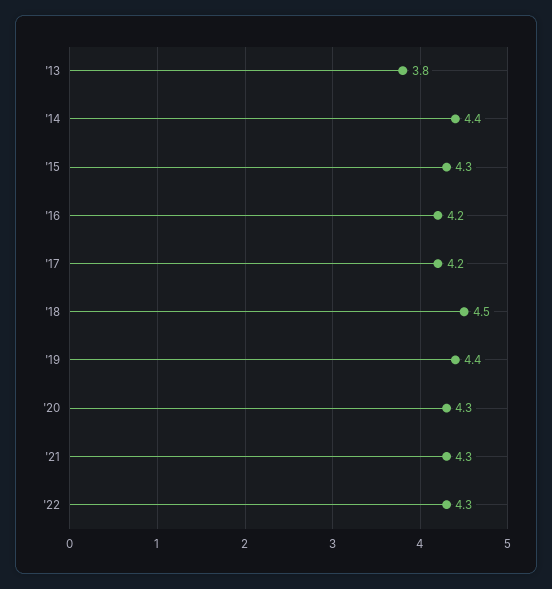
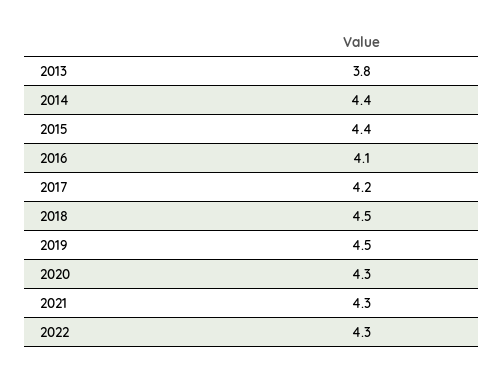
'15: 4.3 -> 4.4
'16: 4.2 -> 4.1
'19: 4.4 -> 4.5

